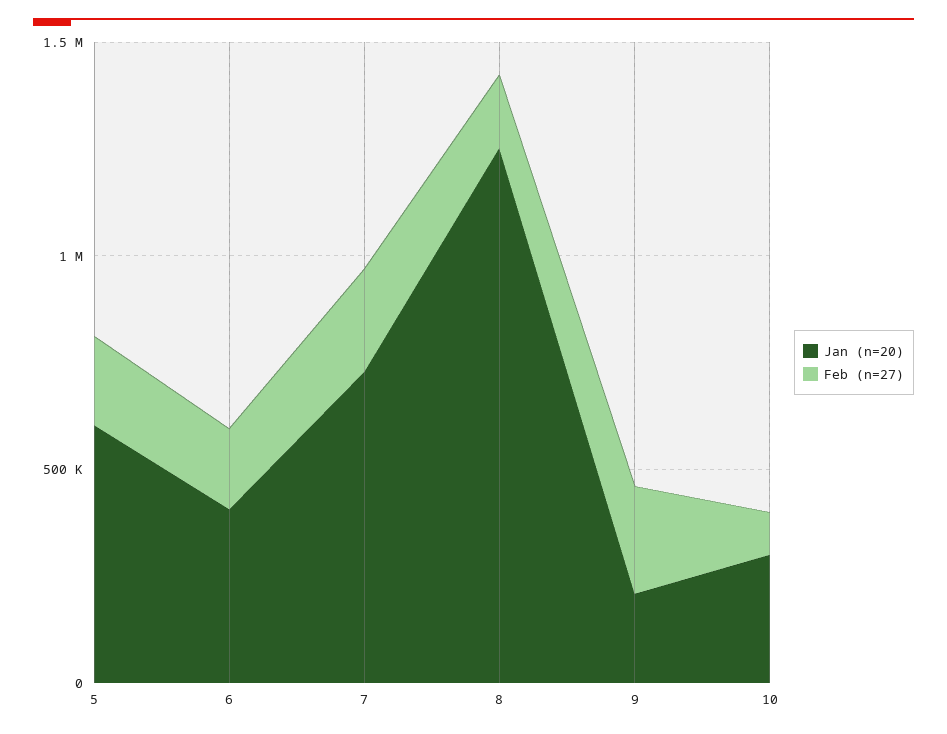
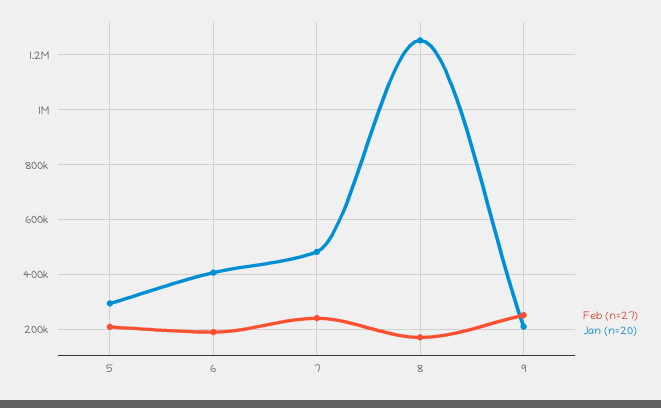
Jan (n=20), 5: 600000 -> 300000
Jan (n=20), 7: 700000 -> 475000
Jan (n=20), 10: 300000 -> none
Feb (n=27), 10: 100000 -> none

